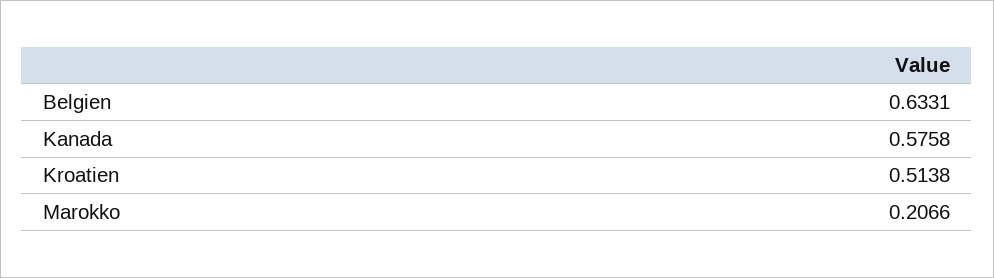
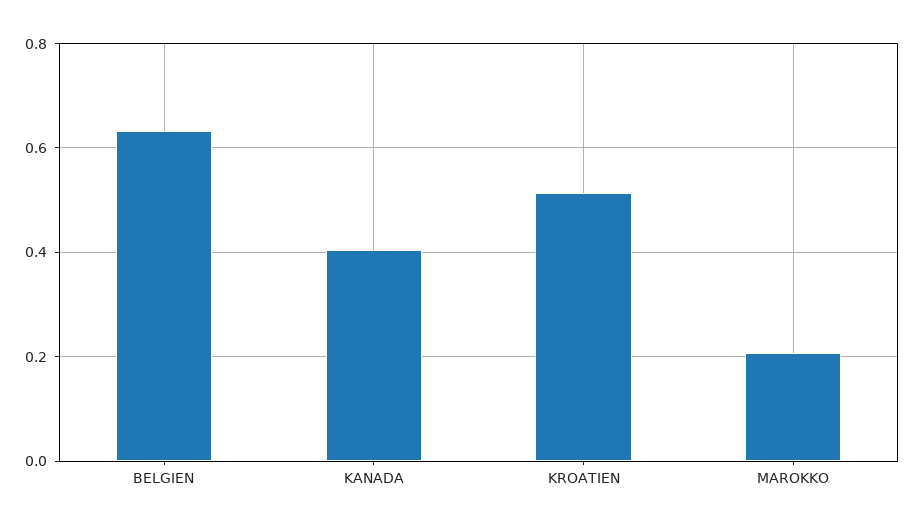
Kanada: 0.5758 -> 0.4

